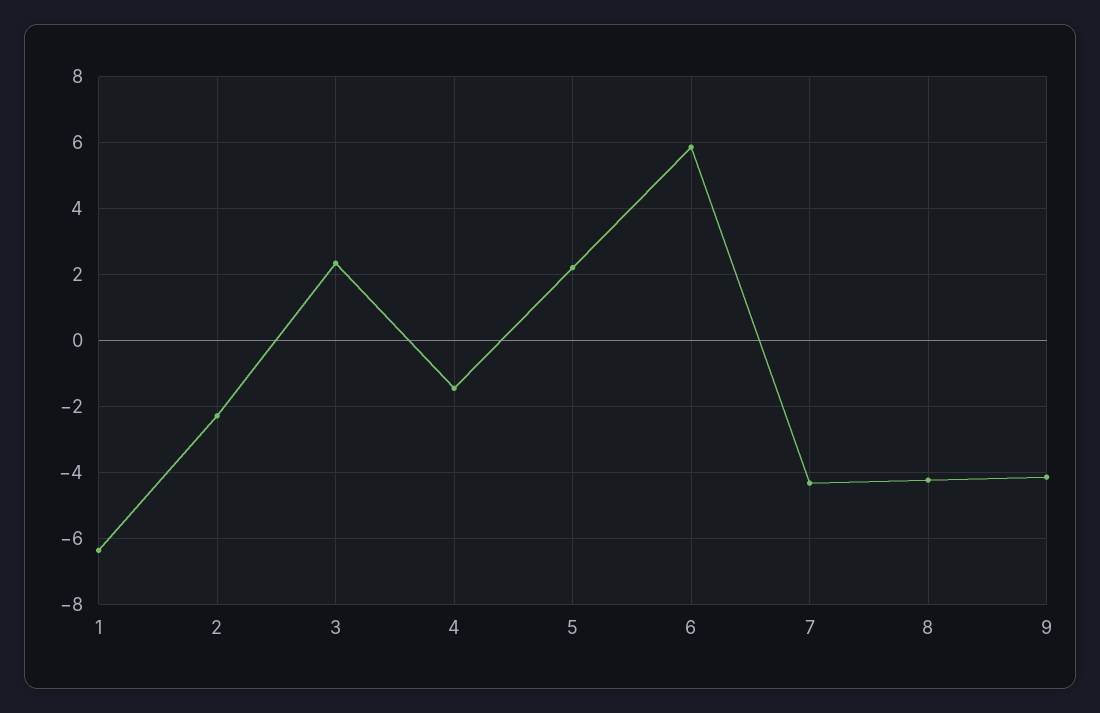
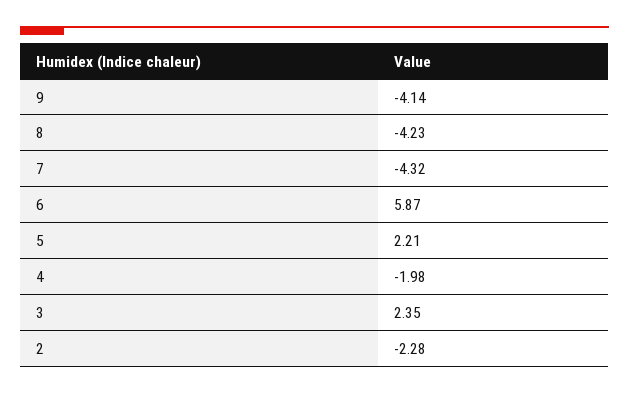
1: -6.4 -> none
4: -1.4 -> -1.98

